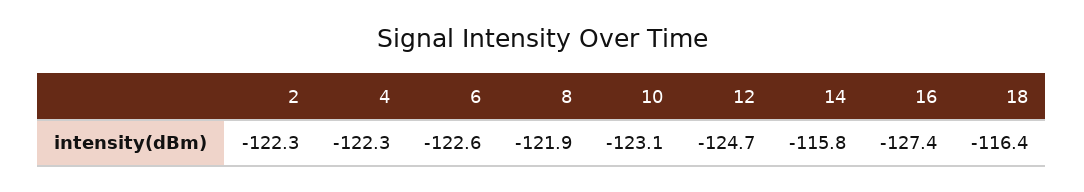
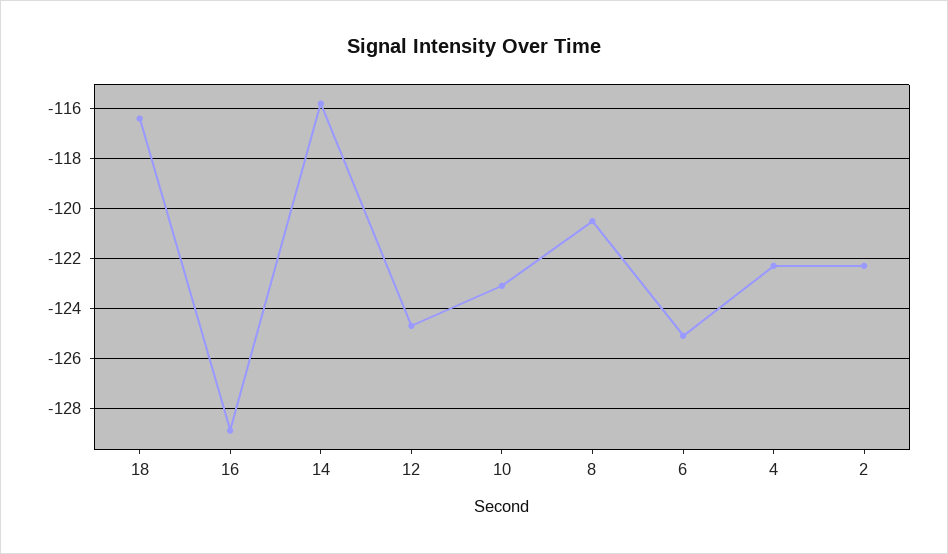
6: -122.6 -> -125
8: -121.9 -> -120.5
16: -127.4 -> -129

